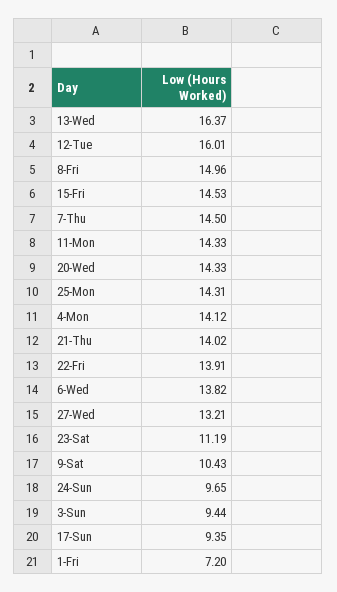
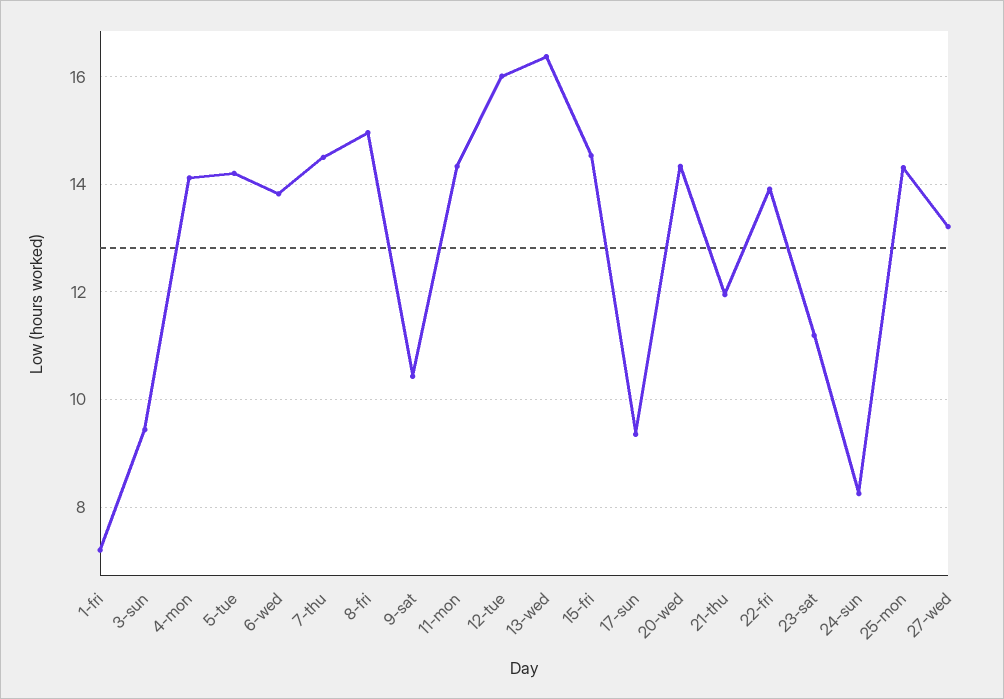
21-Thu: 14.02 -> 12
24-Sun: 9.65 -> 8.2
5-tue: none -> 14.2

